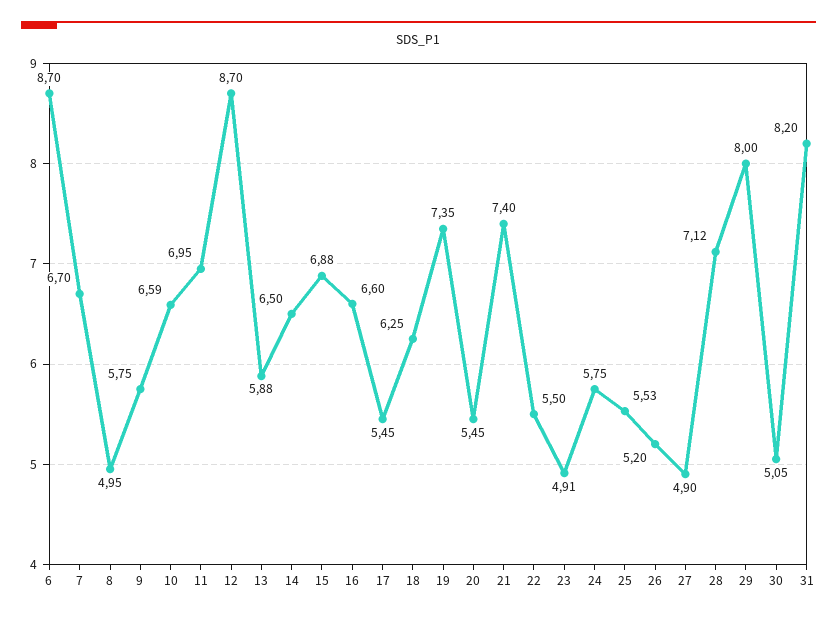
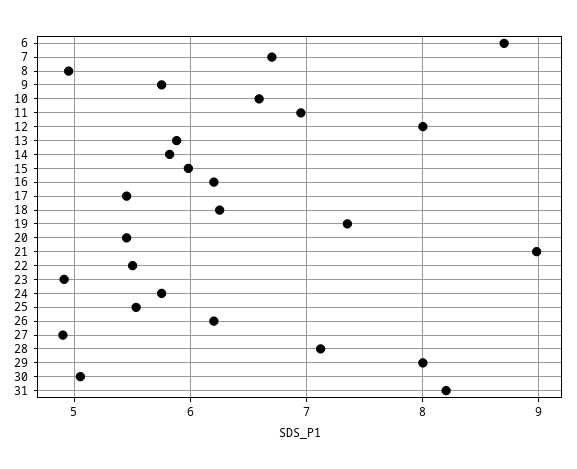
12: 8.7 -> 8
14: 6.5 -> 5.8
15: 6.88 -> 6
16: 6.6 -> 6.2
21: 7.4 -> 9
26: 5.2 -> 6.2

